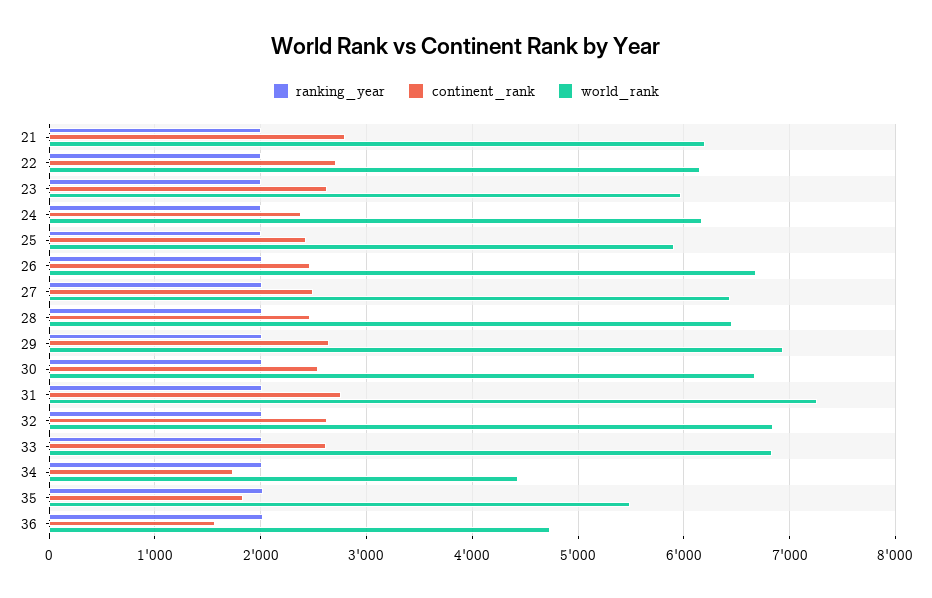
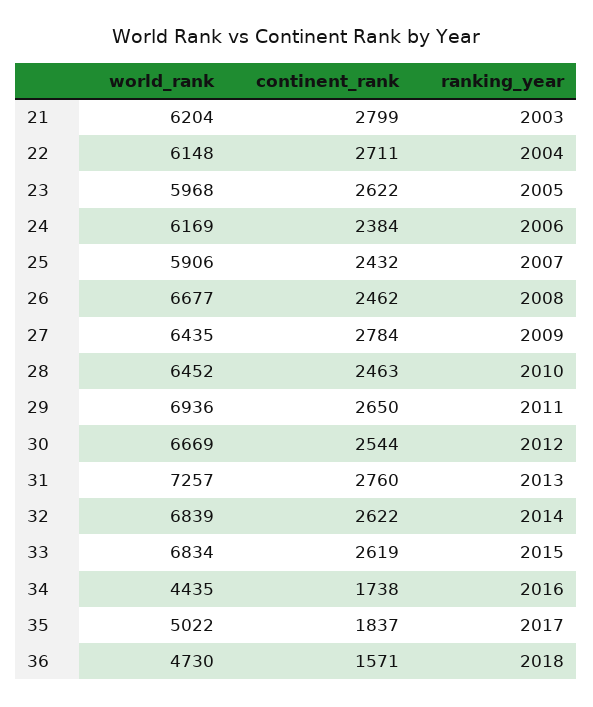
continent_rank, 27: 2500 -> 2784
world_rank, 35: 5500 -> 5022

